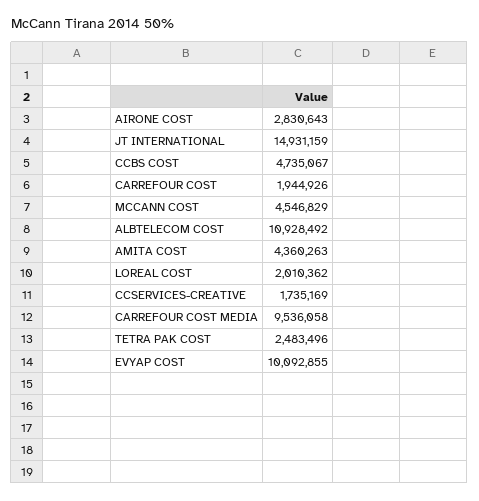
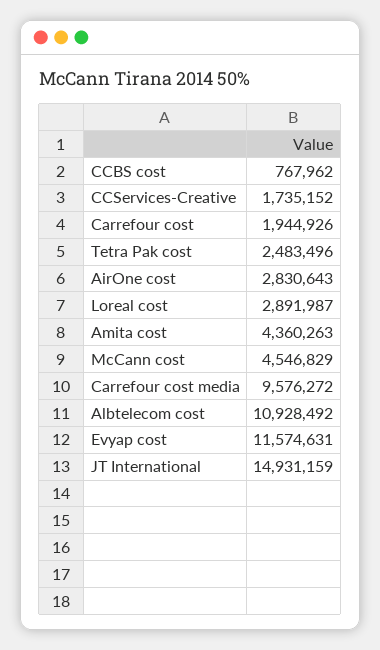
CCBS COST: 4735067 -> 767962
LOREAL COST: 2010362 -> 2891987
CCSERVICES-CREATIVE: 1735169 -> 1735152
CARREFOUR COST MEDIA: 9536058 -> 9576272
EVYAP COST: 10092855 -> 11574631

